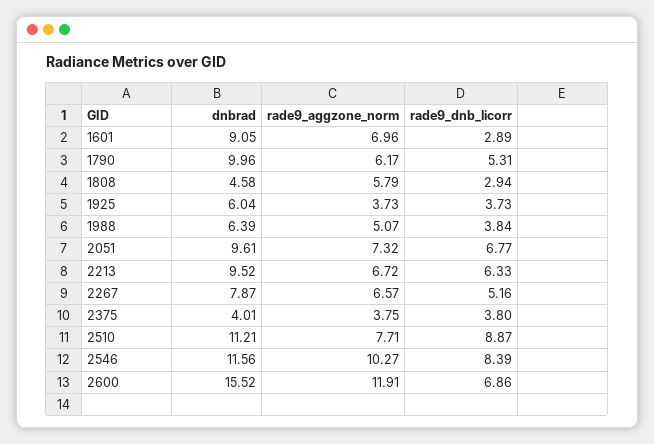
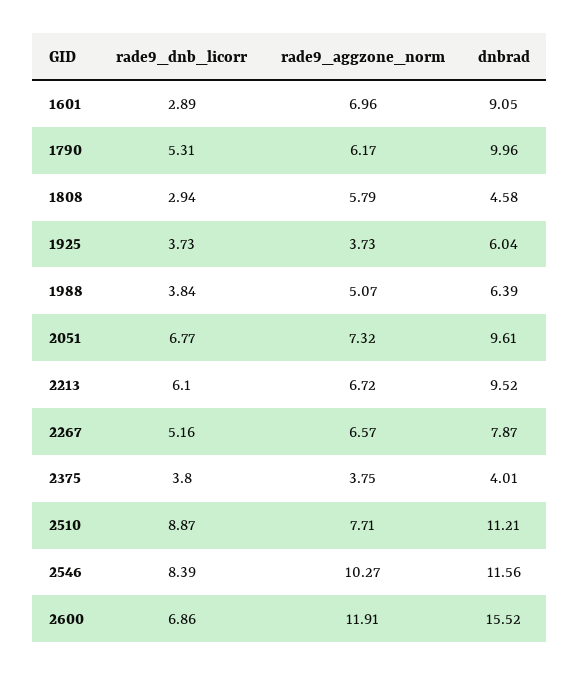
rade9_dnb_licorr, 2213: 6.33 -> 6.1

